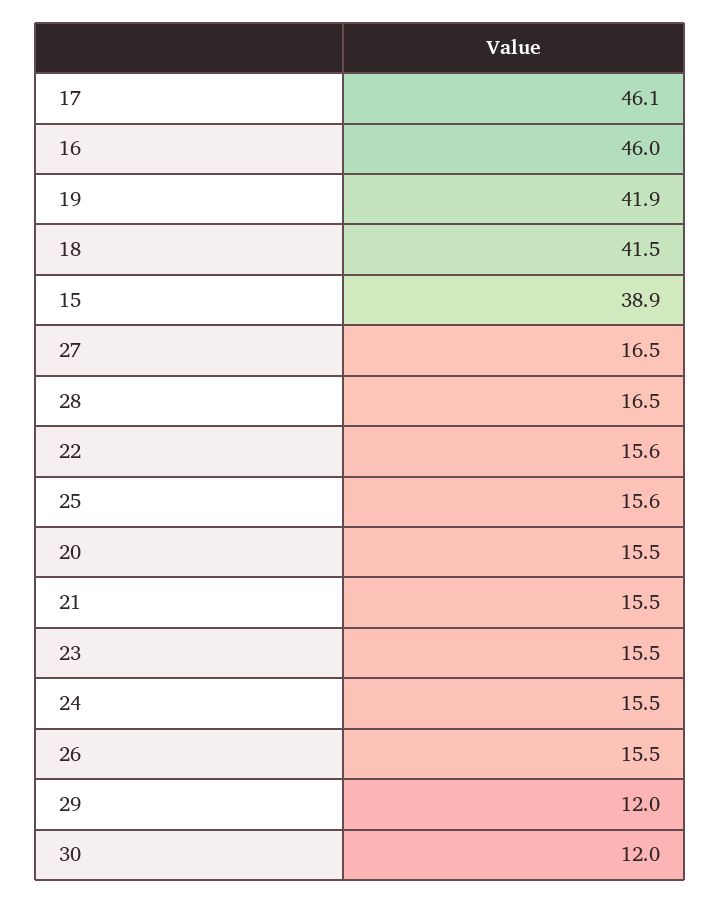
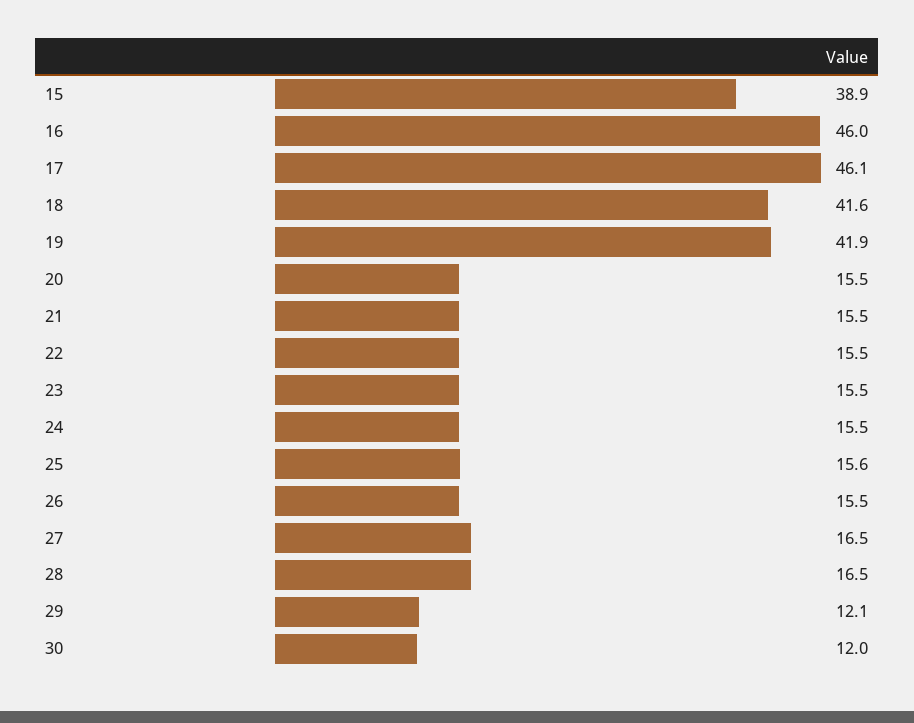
18: 41.5 -> 41.6
22: 15.6 -> 15.5
29: 12 -> 12.1

